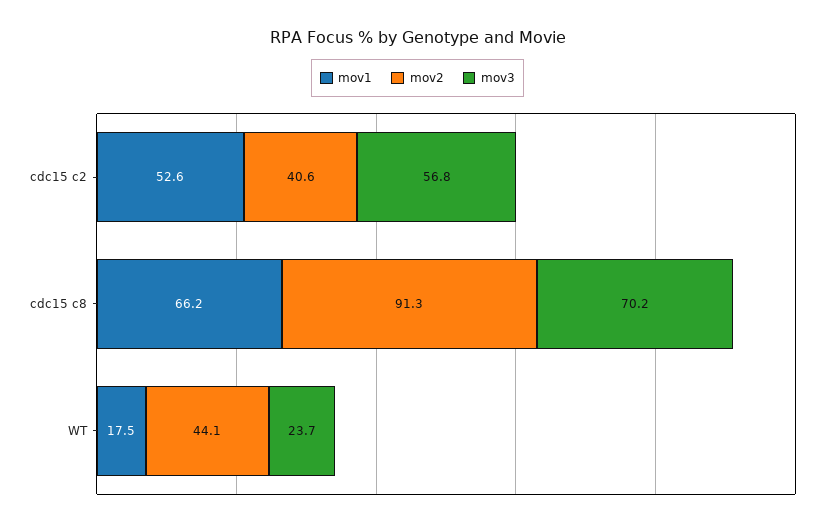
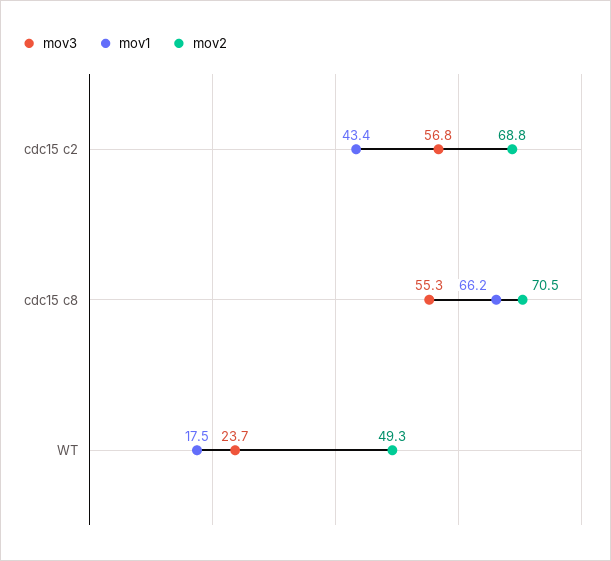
mov1, cdc15 c2: 52.6 -> 43.4
mov2, cdc15 c2: 40.6 -> 68.8
mov2, cdc15 c8: 91.3 -> 70.5
mov3, cdc15 c8: 70.2 -> 55.3
mov2, WT: 44.1 -> 49.3

